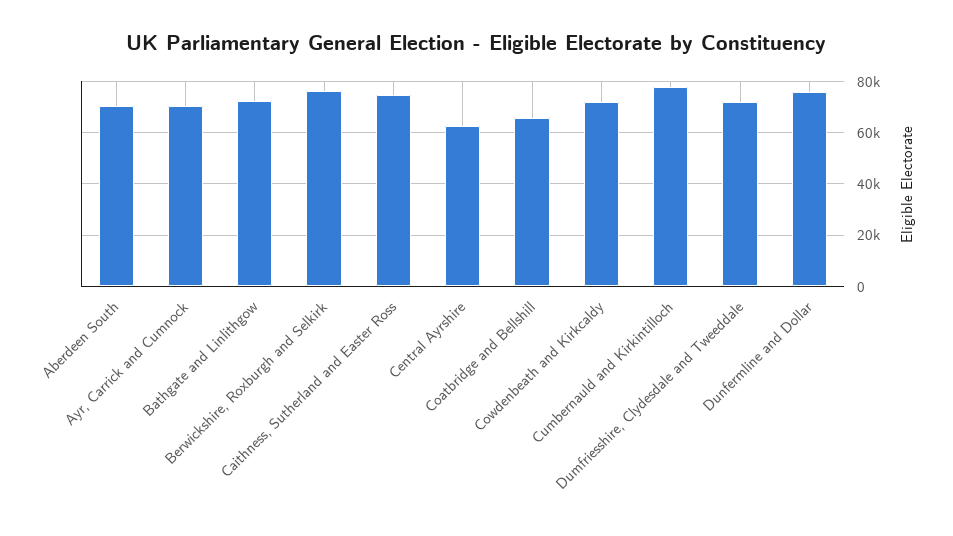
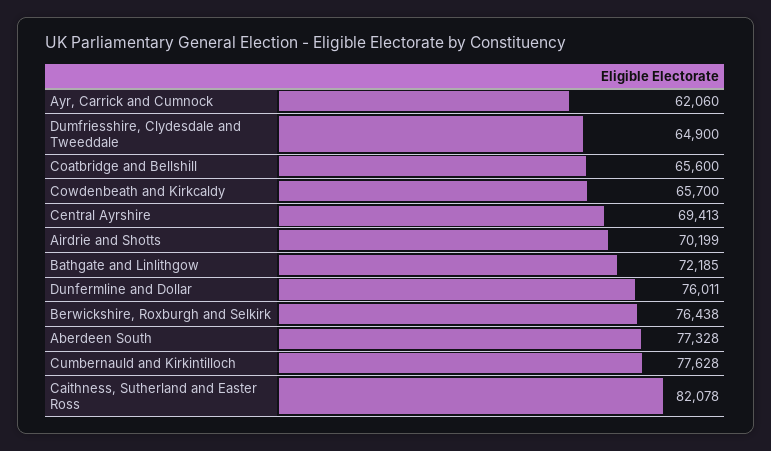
Aberdeen South: 70000 -> 77328
Ayr, Carrick and Cumnock: 70000 -> 62060
Caithness, Sutherland and Easter Ross: 75000 -> 82078
Central Ayrshire: 62500 -> 69413
Cowdenbeath and Kirkcaldy: 72500 -> 65700
Dumfriesshire, Clydesdale and Tweeddale: 72500 -> 64900
Airdrie and Shotts: none -> 70199

